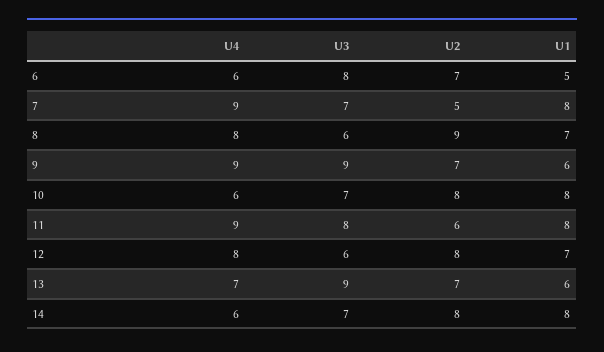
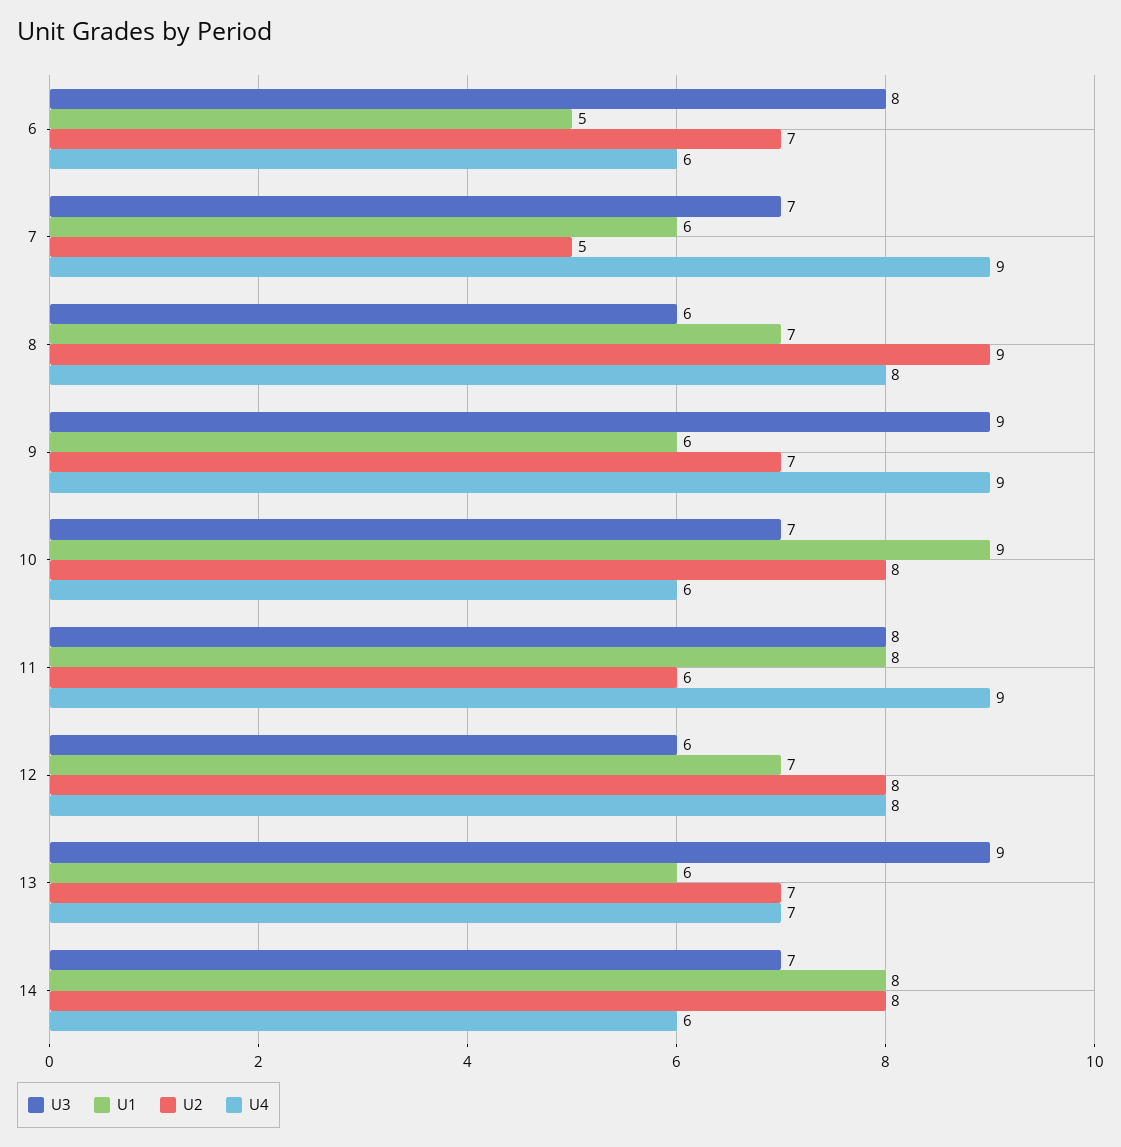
U1, 7: 8 -> 6
U1, 10: 8 -> 9

